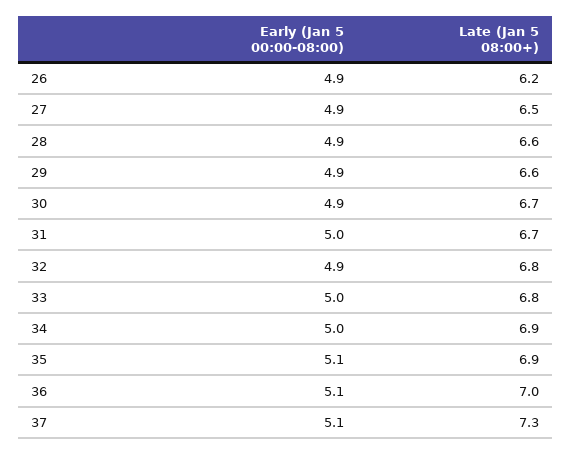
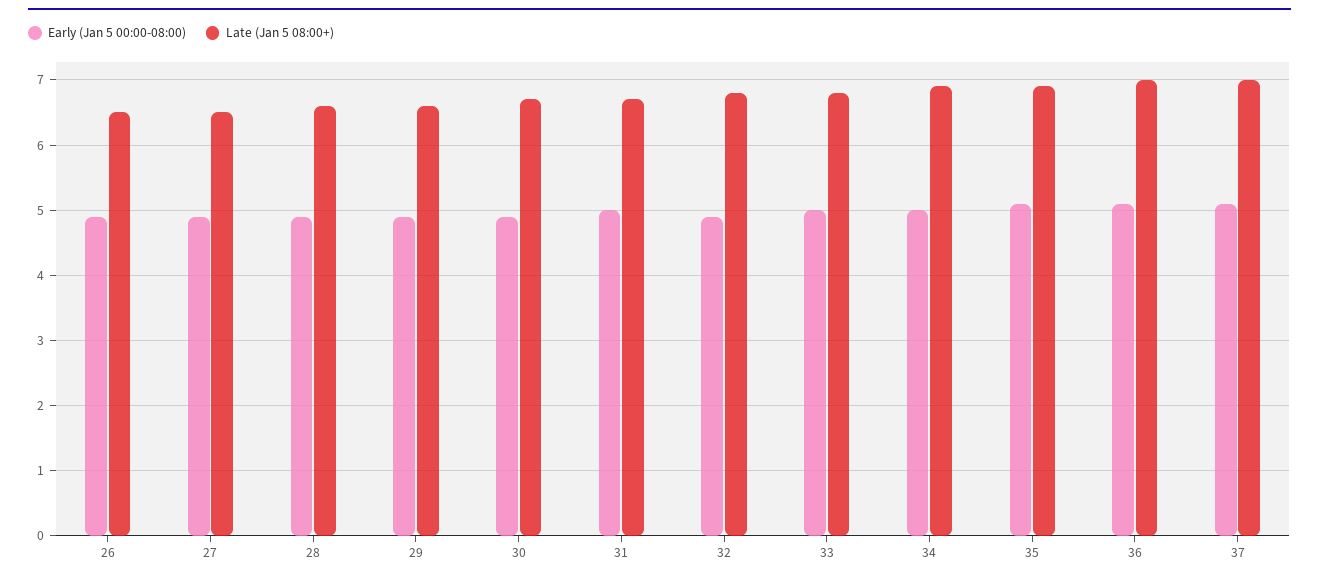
Late (Jan 5 08:00+), 26: 6.2 -> 6.5
Late (Jan 5 08:00+), 37: 7.3 -> 7

